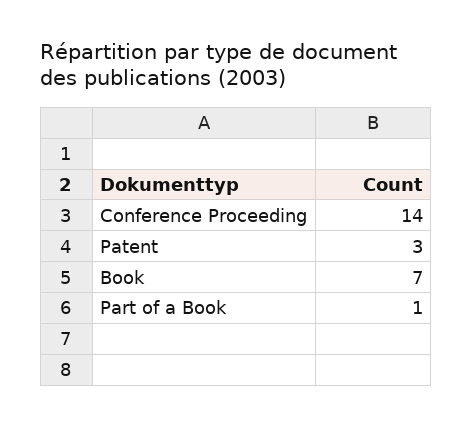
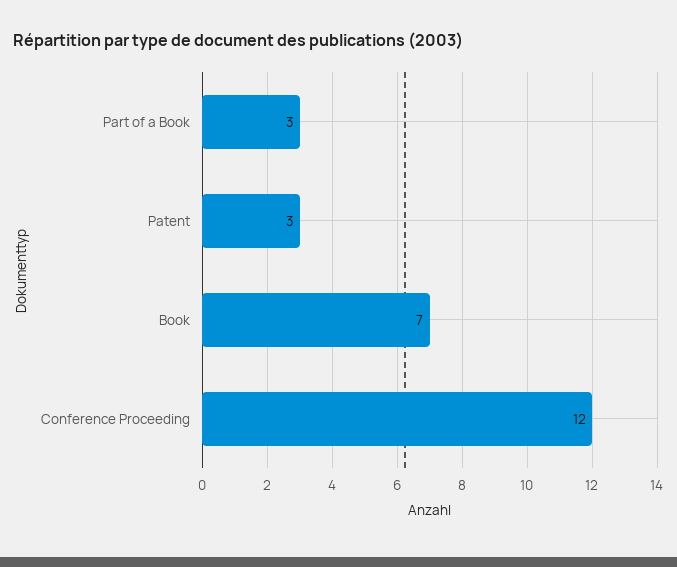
Conference Proceeding: 14 -> 12
Part of a Book: 1 -> 3

